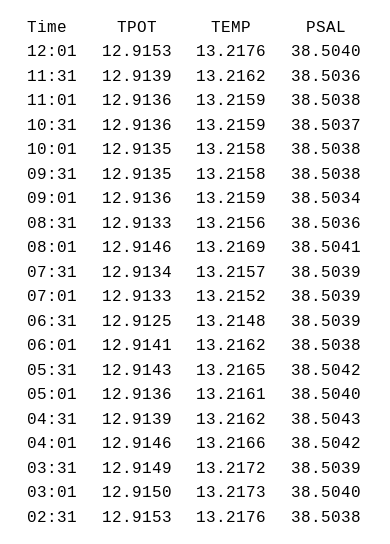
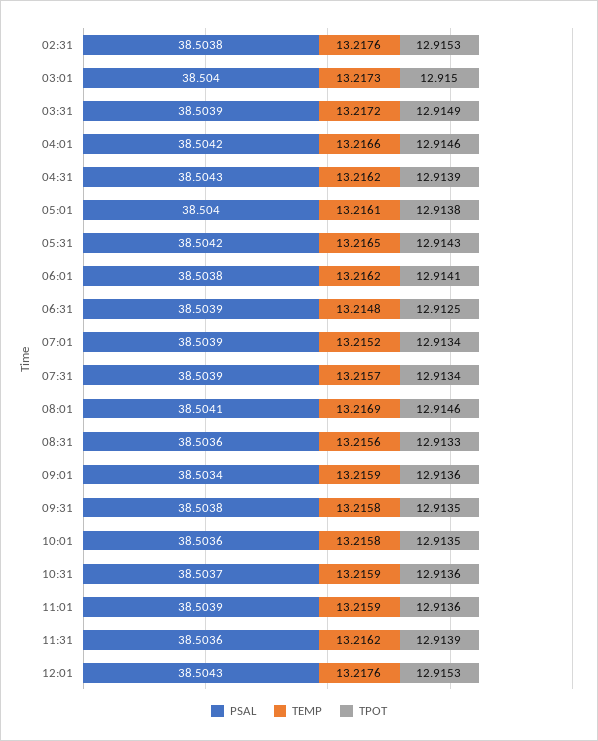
PSAL, 12:01: 38.504 -> 38.5043
PSAL, 11:01: 38.5038 -> 38.5039
PSAL, 10:01: 38.5038 -> 38.5036
TPOT, 07:01: 12.9133 -> 12.9134
TPOT, 05:01: 12.9136 -> 12.9138

